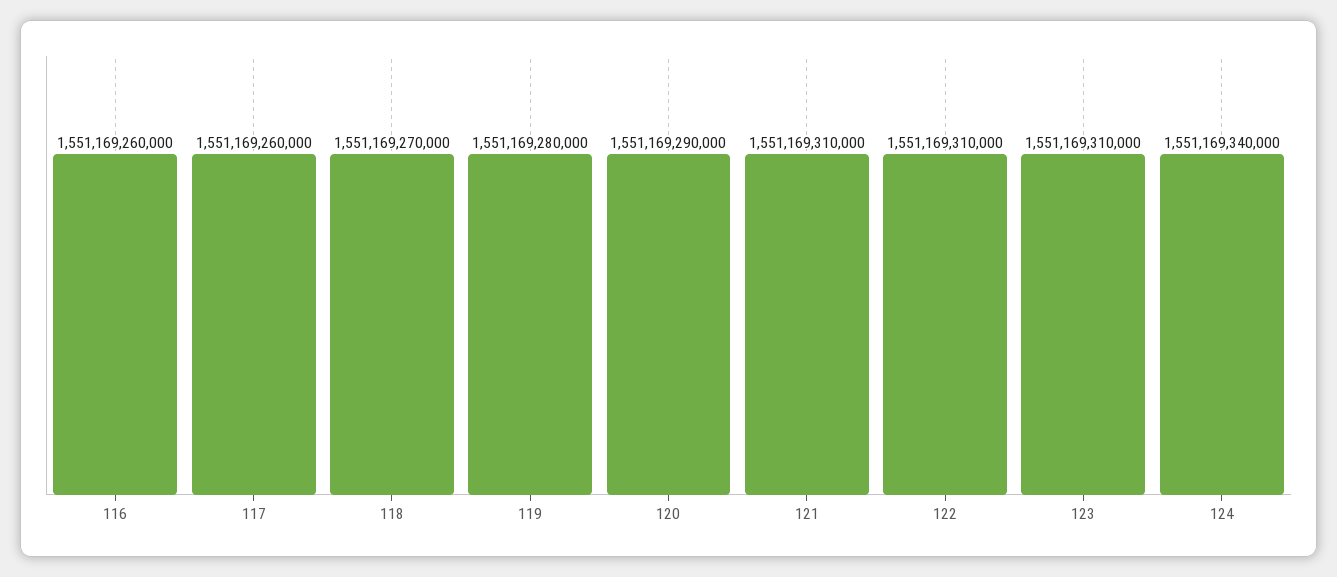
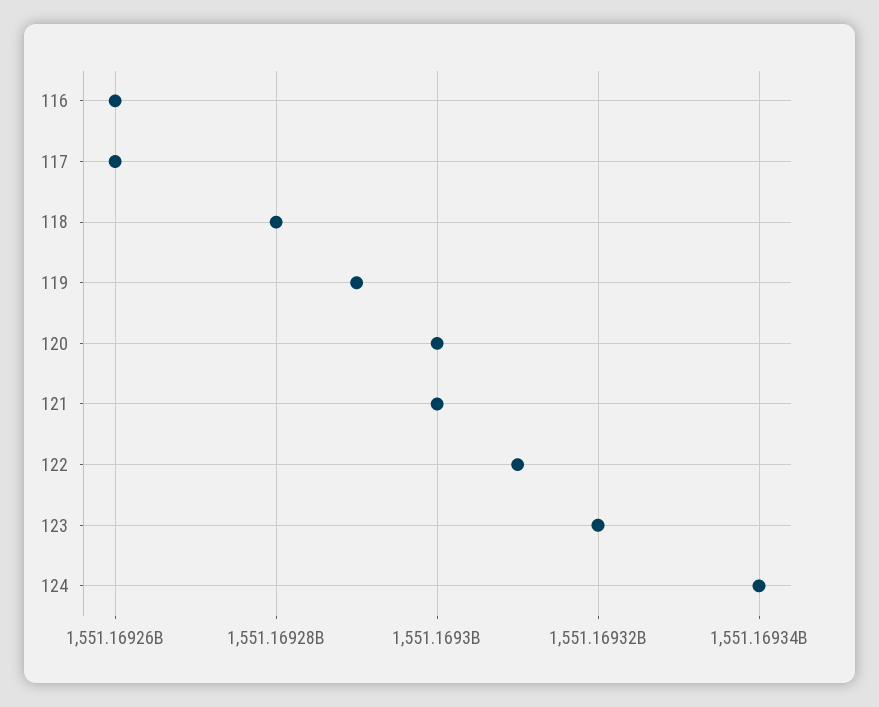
118: 1551169270000 -> 1551169280000
119: 1551169280000 -> 1551169290000
120: 1551169290000 -> 1551169300000
121: 1551169310000 -> 1551169300000
123: 1551169310000 -> 1551169320000

